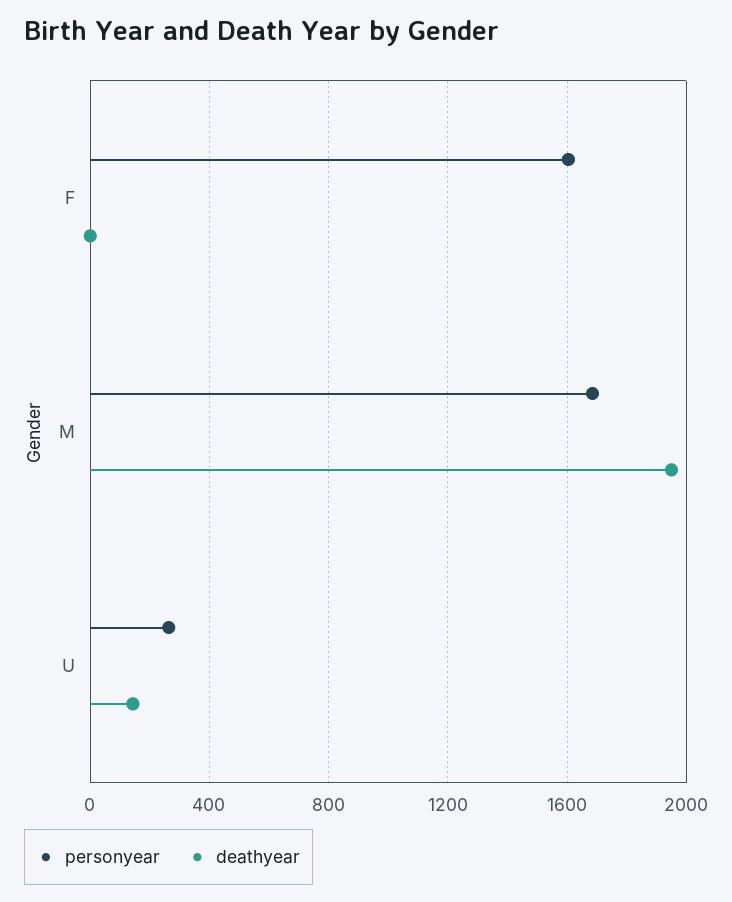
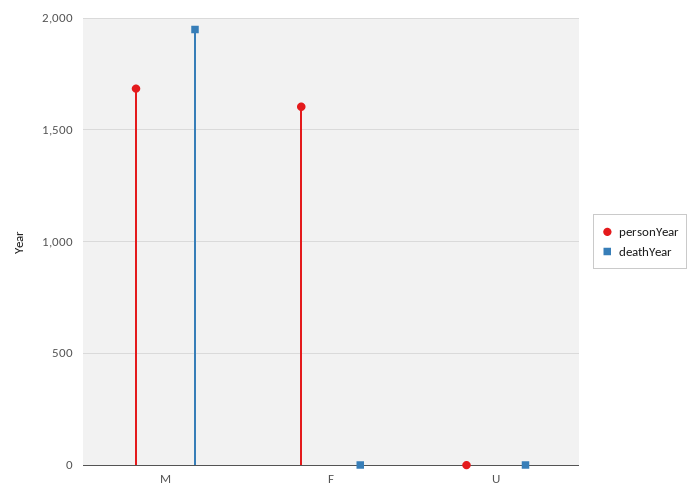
personyear, U: 250 -> 0
deathyear, U: 150 -> 0

